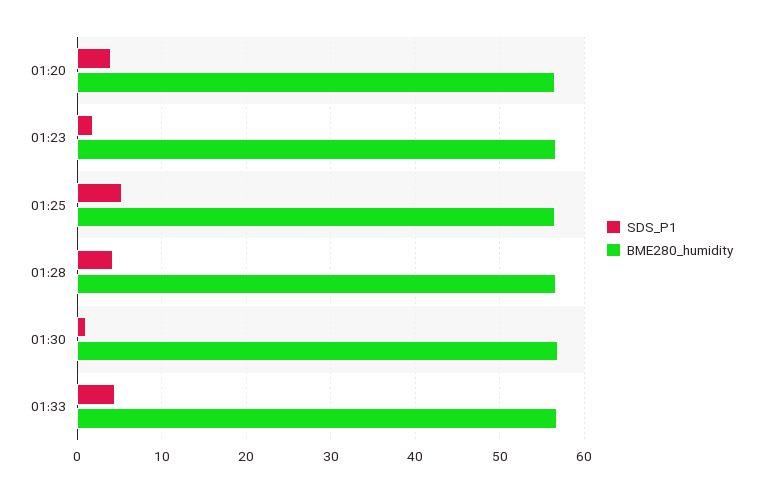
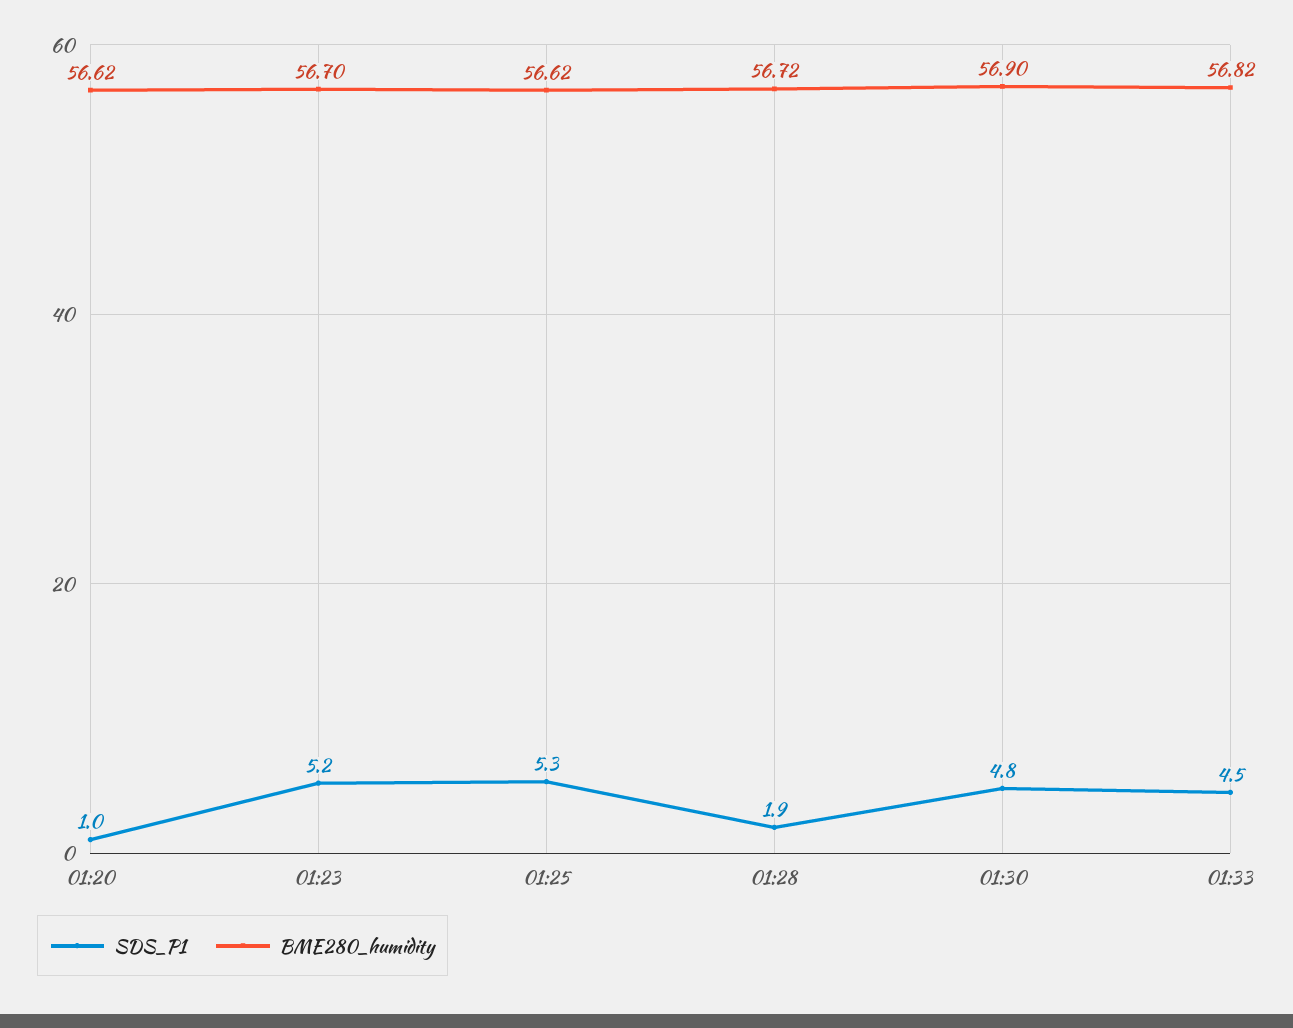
SDS_P1, 01:20: 4 -> 1
SDS_P1, 01:23: 2 -> 5.2
SDS_P1, 01:28: 4 -> 1.9
SDS_P1, 01:30: 1 -> 4.8

